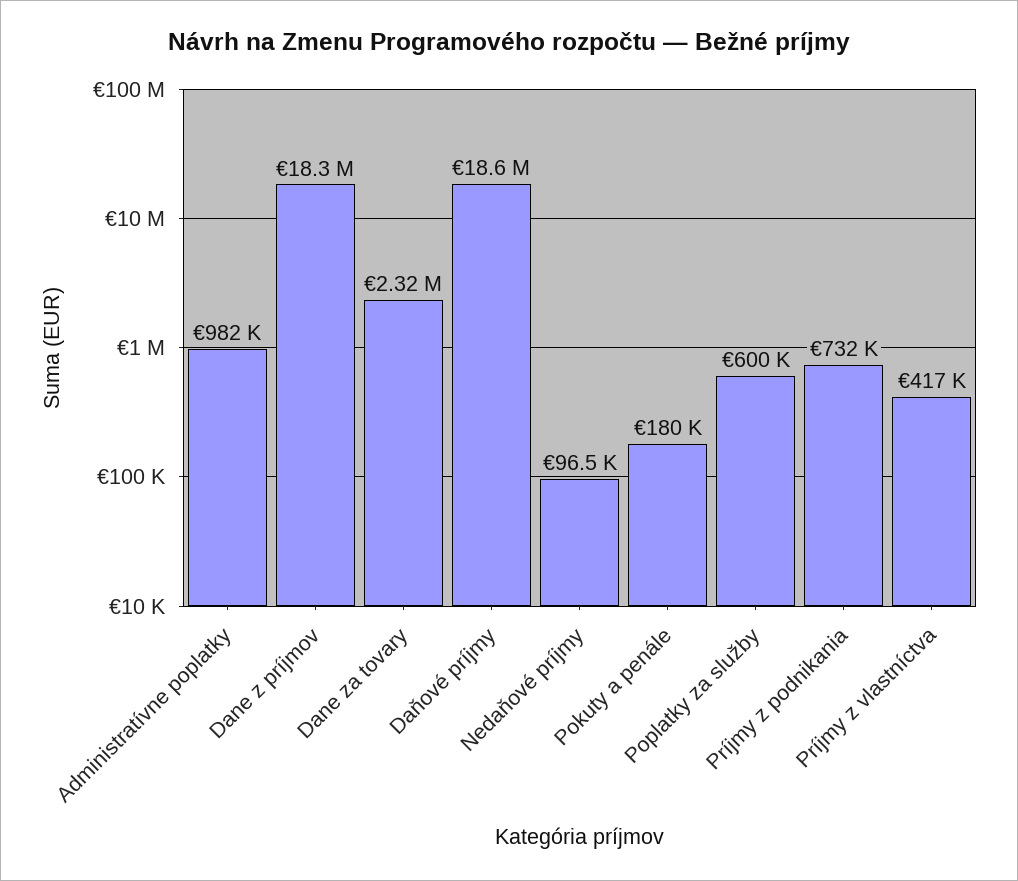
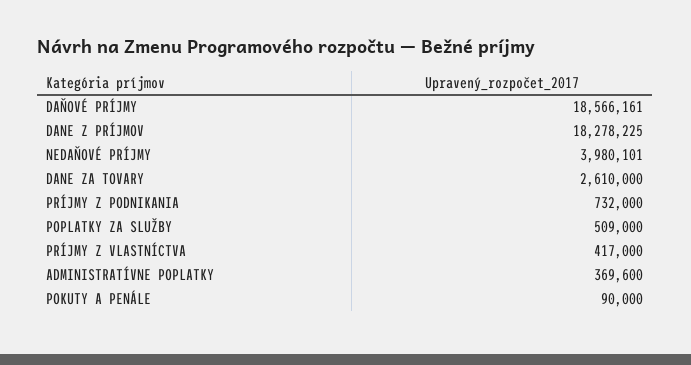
Administratívne poplatky: 982000 -> 369600
Dane za tovary: 2320000 -> 2610000
Nedaňové príjmy: 96500 -> 3980101
Pokuty a penále: 180000 -> 90000
Poplatky za služby: 600000 -> 509000

